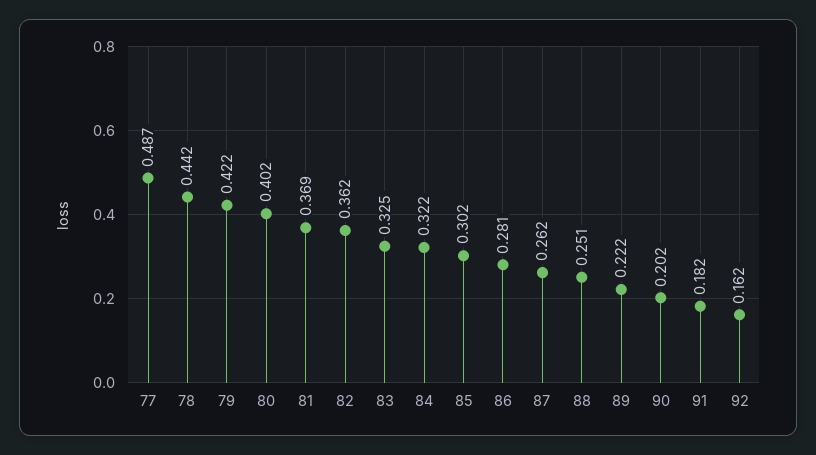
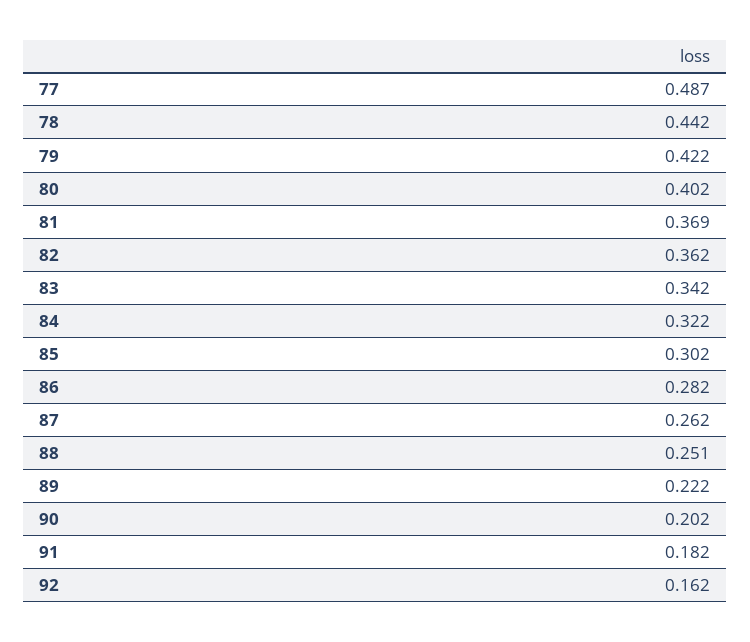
83: 0.325 -> 0.342
86: 0.281 -> 0.282

